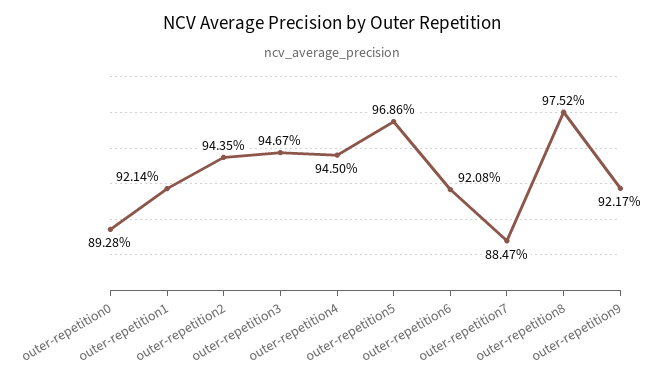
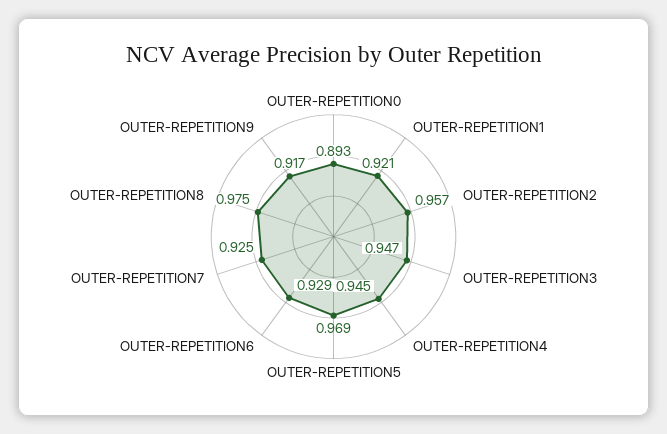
outer-repetition2: 0.9435 -> 0.957
outer-repetition6: 0.9208 -> 0.929
outer-repetition7: 0.8847 -> 0.925
outer-repetition9: 0.9217 -> 0.917

